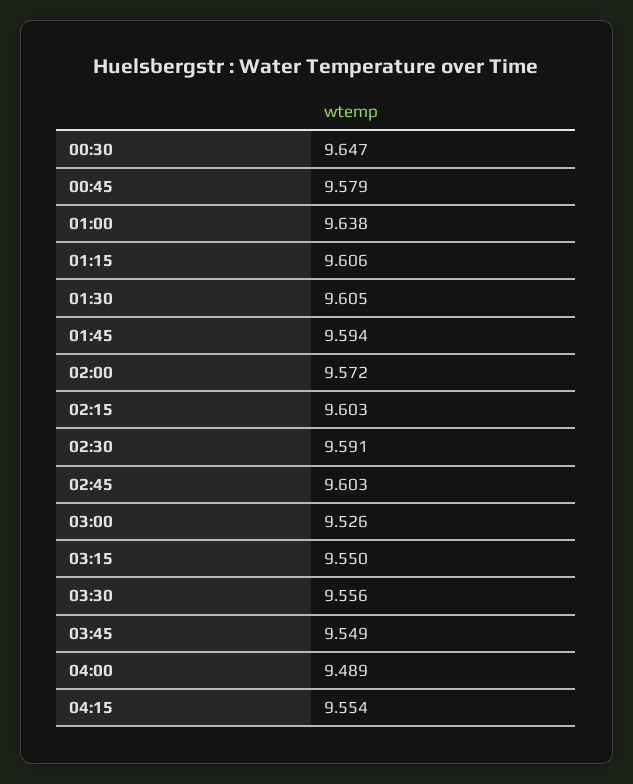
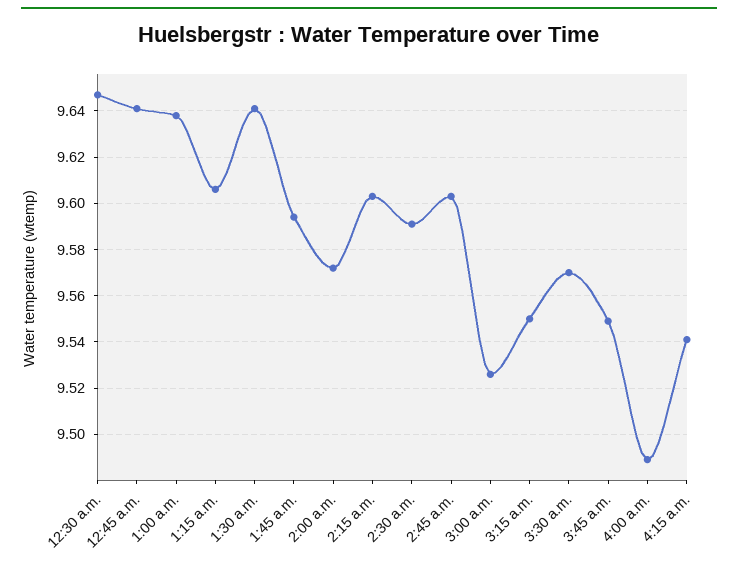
00:45: 9.579 -> 9.64
01:30: 9.605 -> 9.64
03:30: 9.556 -> 9.57
04:15: 9.554 -> 9.54

